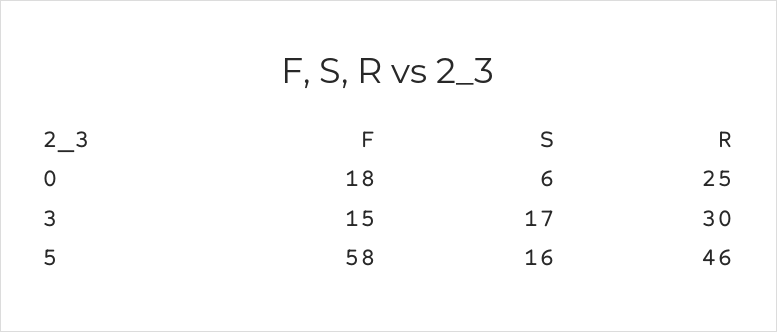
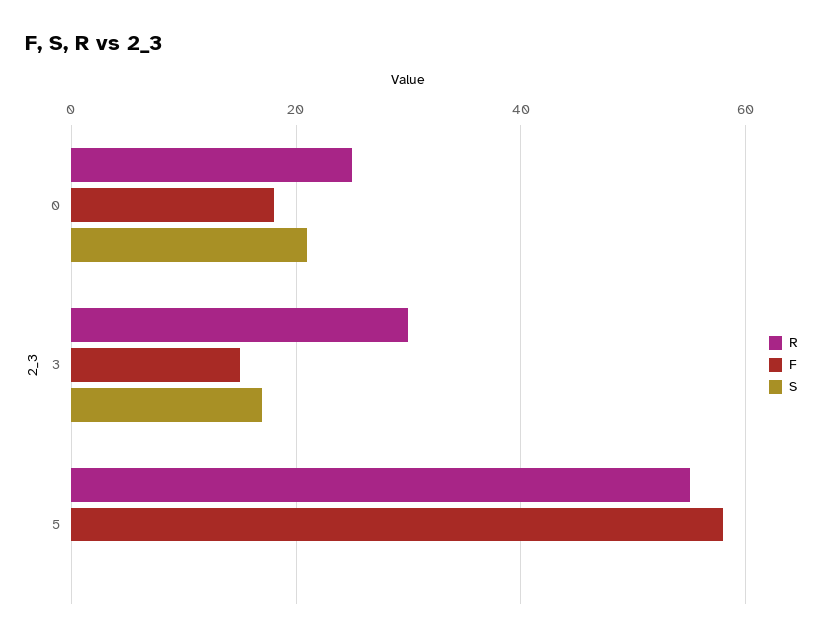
S, 0: 6 -> 20
S, 5: 16 -> 0
R, 5: 46 -> 55

